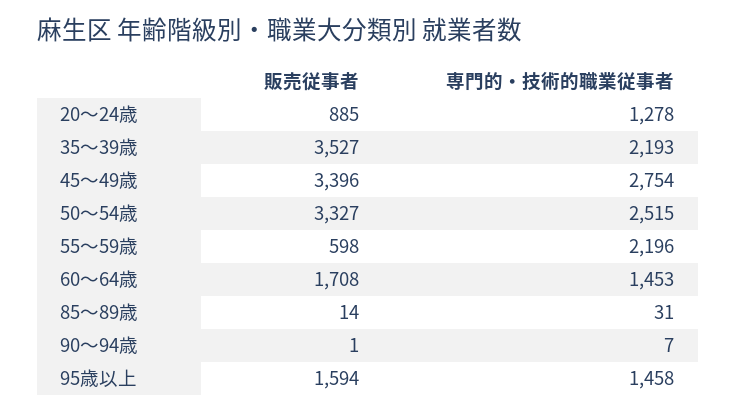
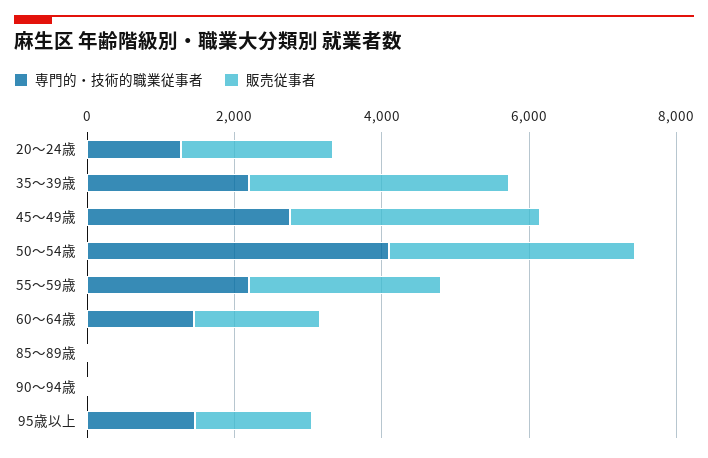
販売従事者, 20～24歳: 885 -> 2000
専門的・技術的職業従事者, 50～54歳: 2515 -> 4000
販売従事者, 55～59歳: 598 -> 2500

